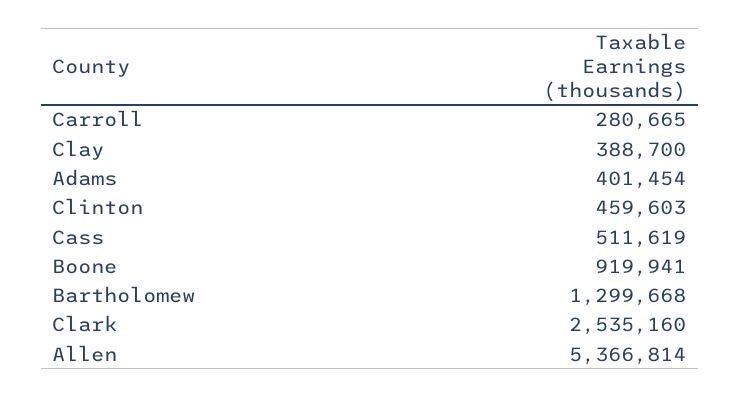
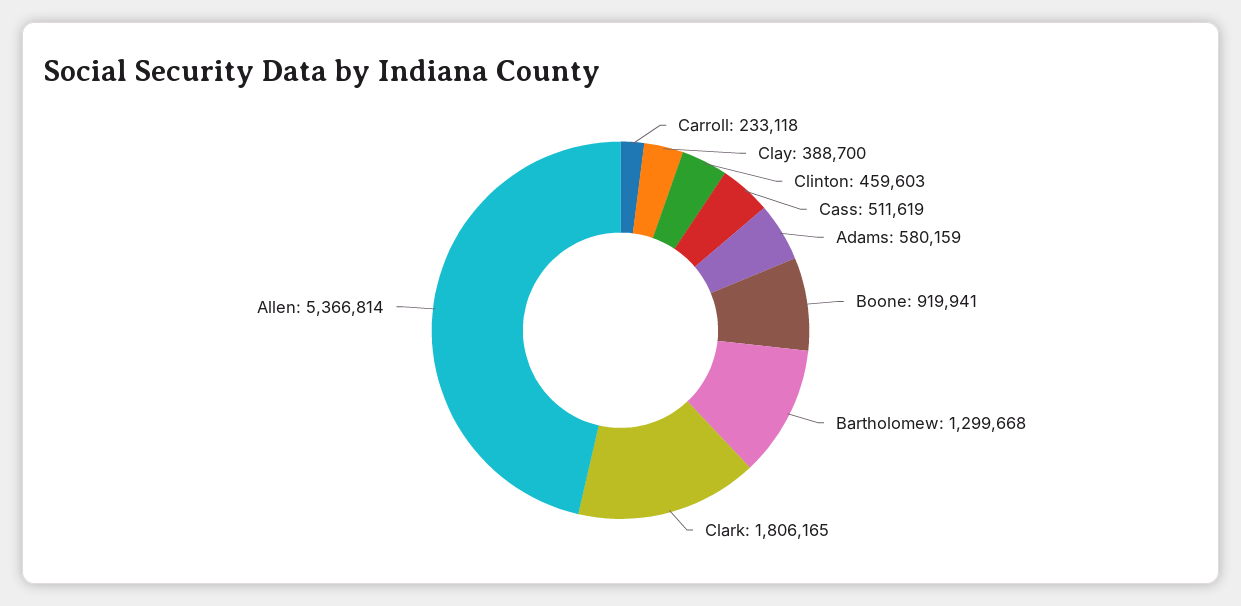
Carroll: 280665 -> 233118
Adams: 401454 -> 580159
Clark: 2535160 -> 1806165

